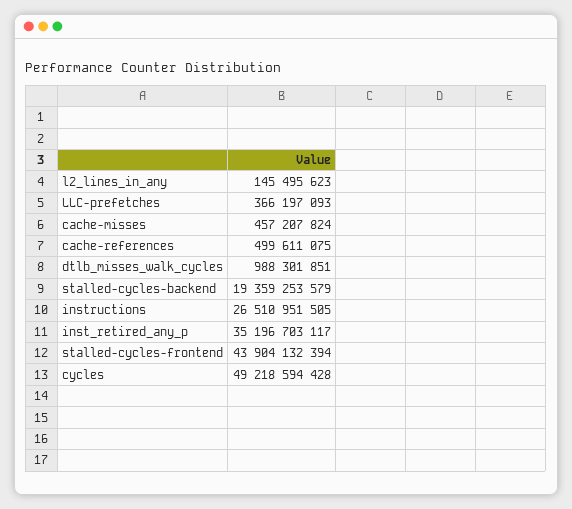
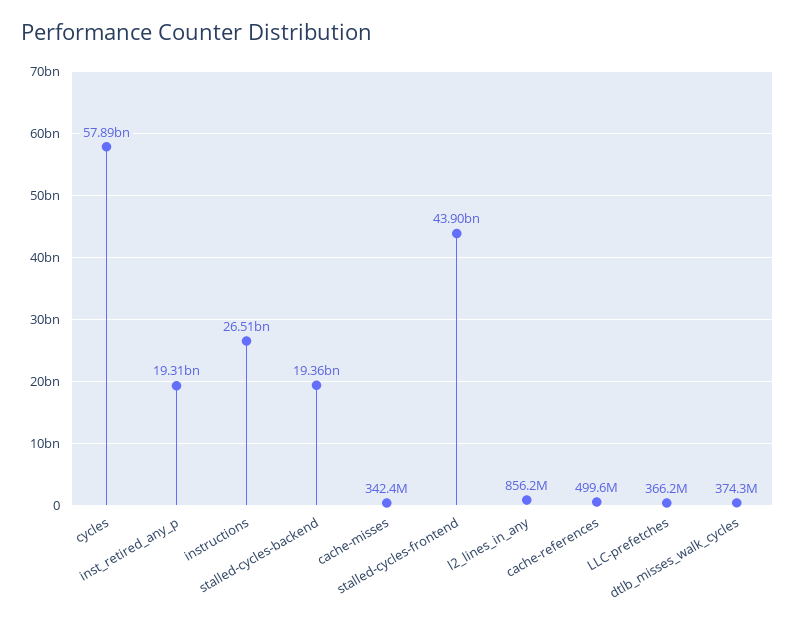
l2_lines_in_any: 145495623 -> 856200000
cache-misses: 457207824 -> 342400000
dtlb_misses_walk_cycles: 988301851 -> 374300000
inst_retired_any_p: 35196703117 -> 19310000000
cycles: 49218594428 -> 57890000000

